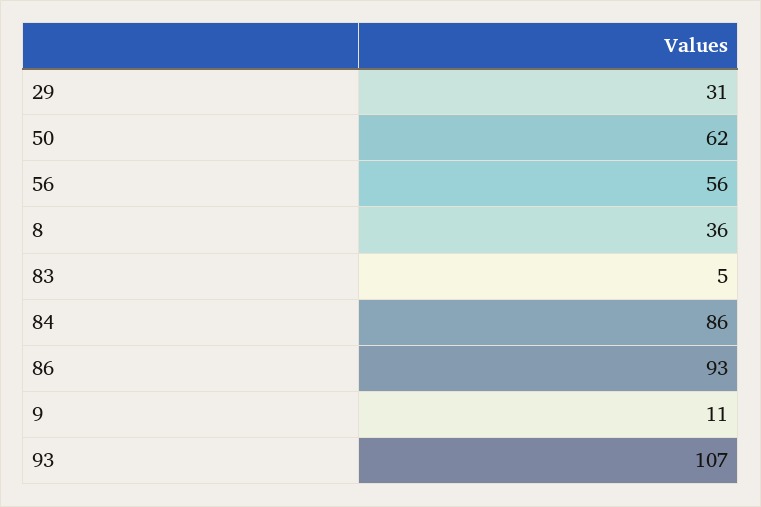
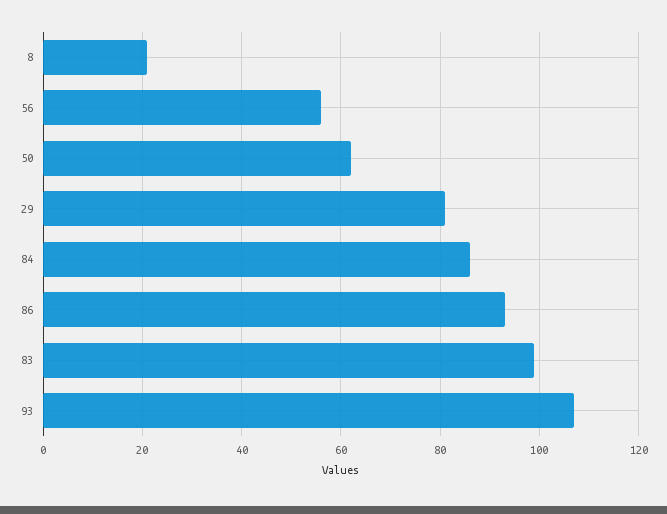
29: 31 -> 80
8: 36 -> 20
83: 5 -> 100
9: 11 -> none

